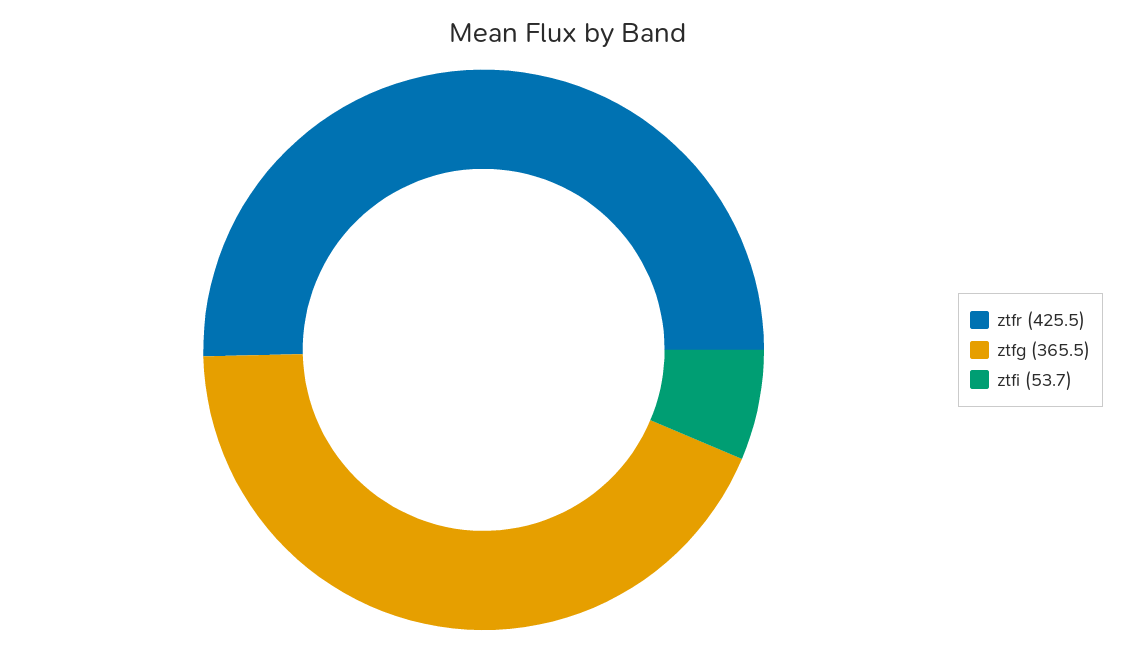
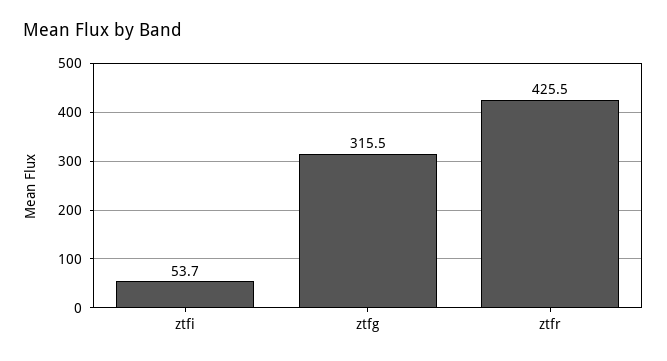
ztfg: 365.5 -> 315.5

